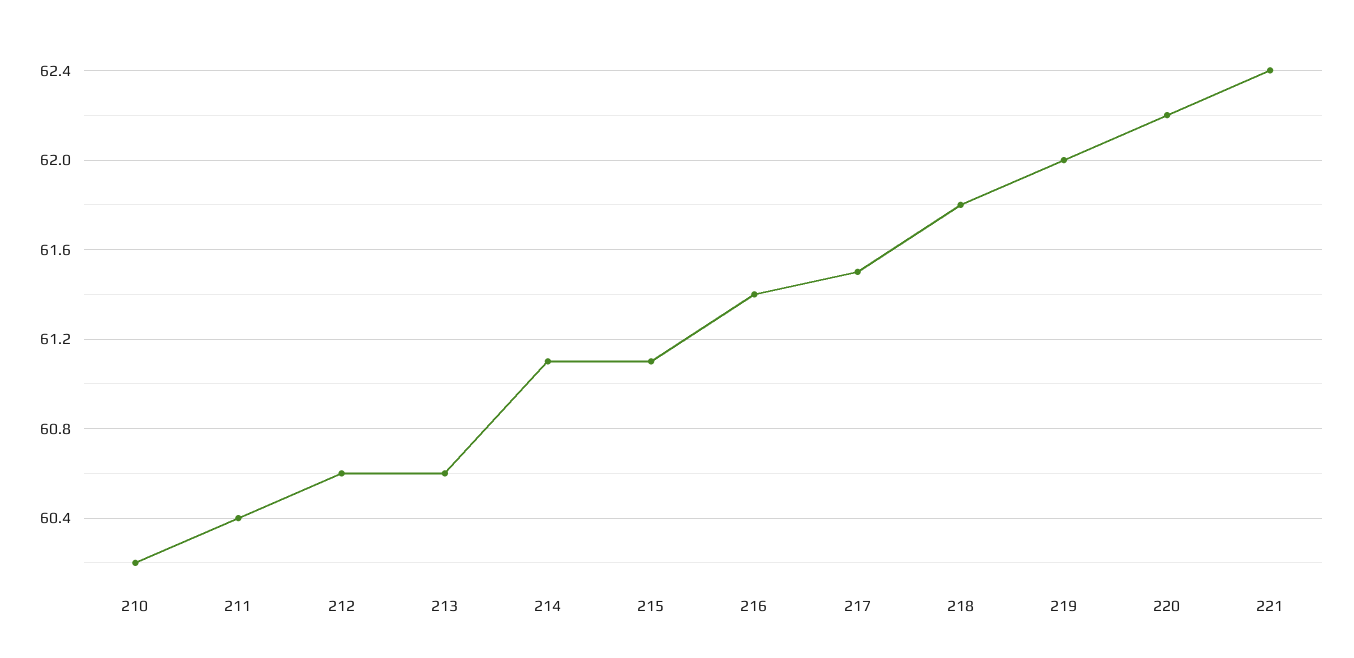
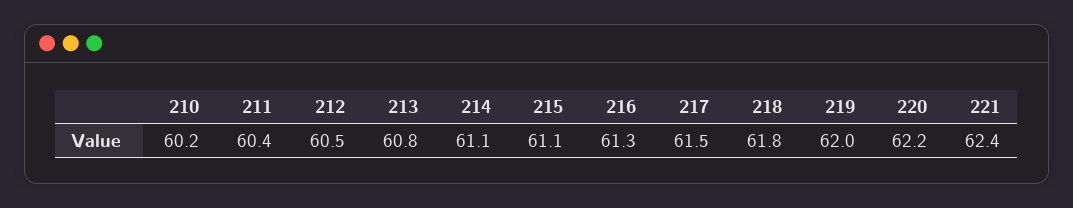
212: 60.6 -> 60.5
213: 60.6 -> 60.8
216: 61.4 -> 61.3

